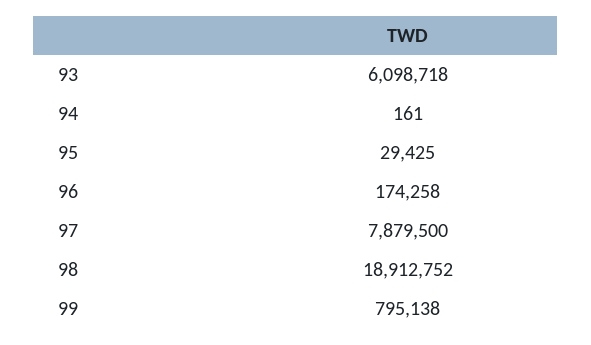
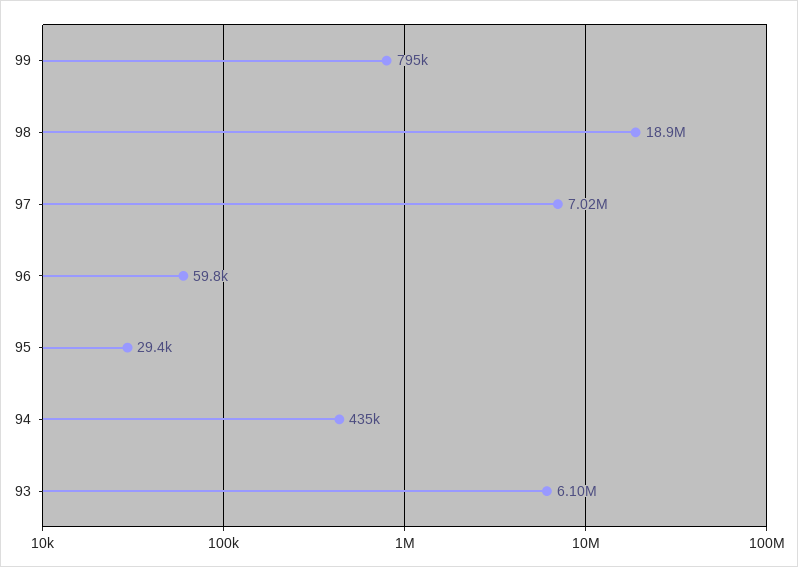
94: 161 -> 435000
96: 174258 -> 59800
97: 7879500 -> 7020000

